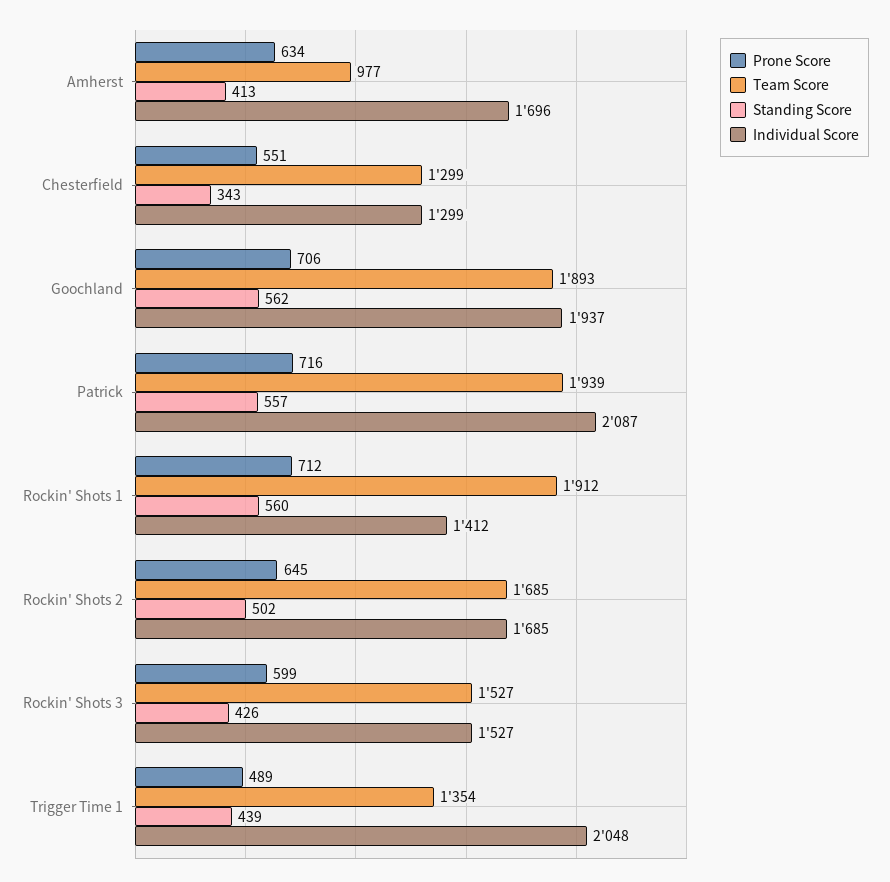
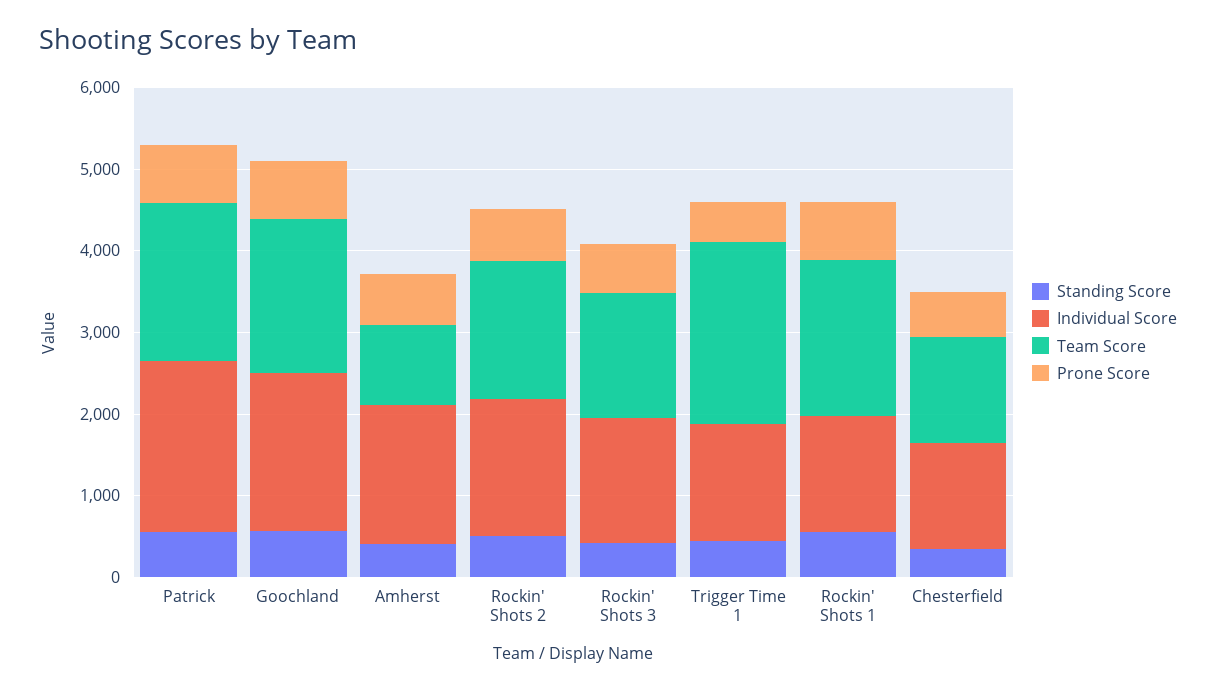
Team Score, Trigger Time 1: 1354 -> 2200
Individual Score, Trigger Time 1: 2048 -> 1400

